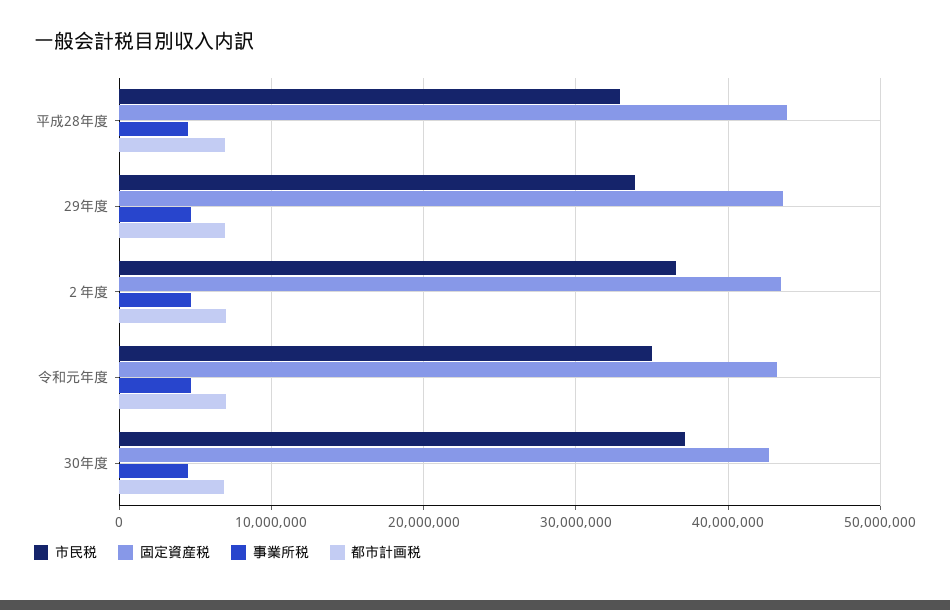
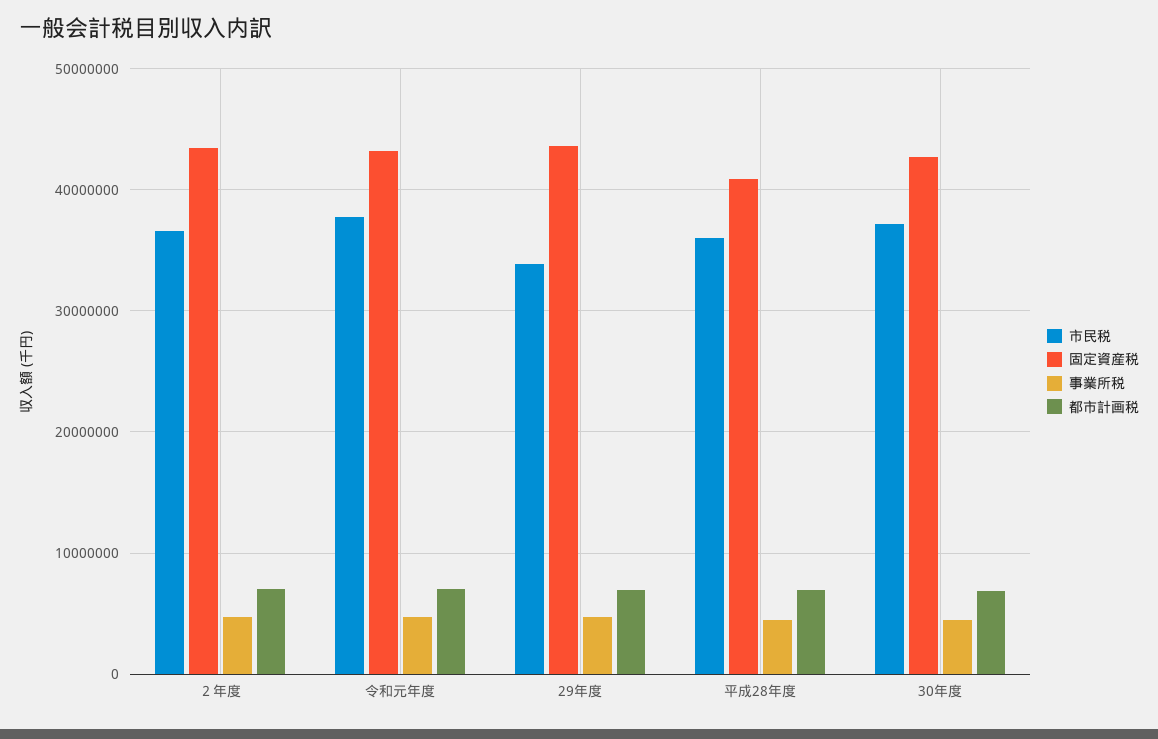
市民税, 平成28年度: 33000000 -> 36000000
固定資産税, 平成28年度: 44000000 -> 41000000
市民税, 令和元年度: 35000000 -> 38000000

